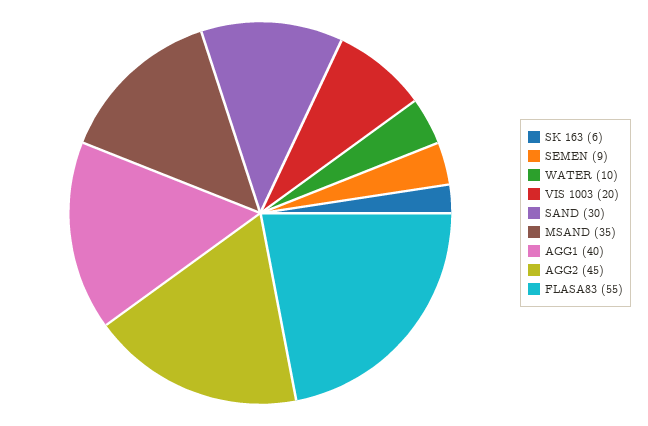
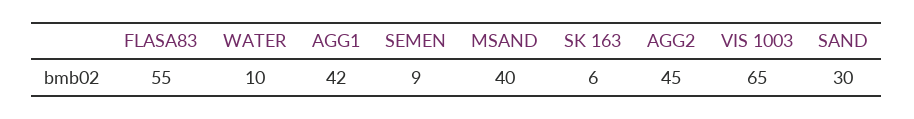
VIS 1003: 20 -> 65
MSAND: 35 -> 40
AGG1: 40 -> 42

